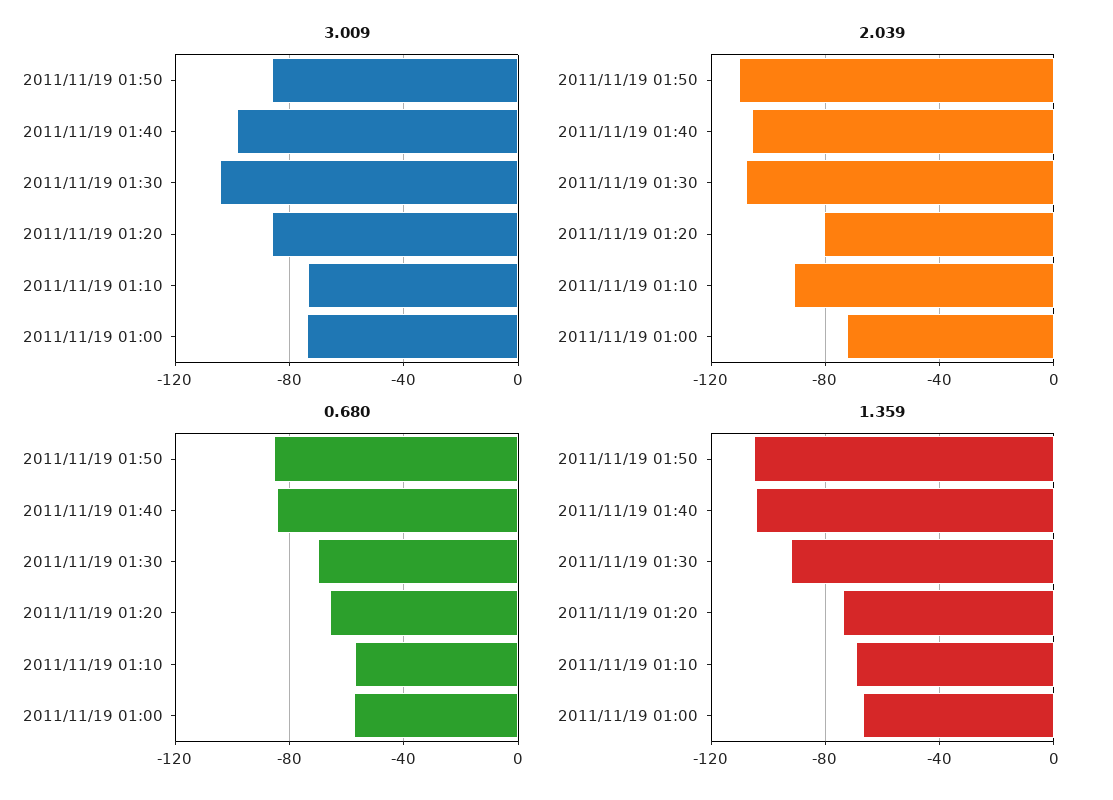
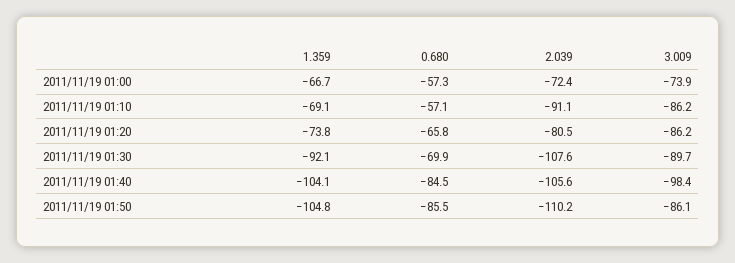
3.009, 2011/11/19 01:30: -105 -> -89.7
3.009, 2011/11/19 01:10: -75 -> -86.2

